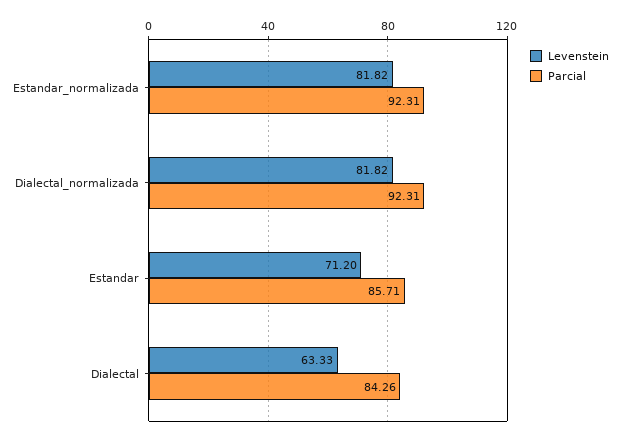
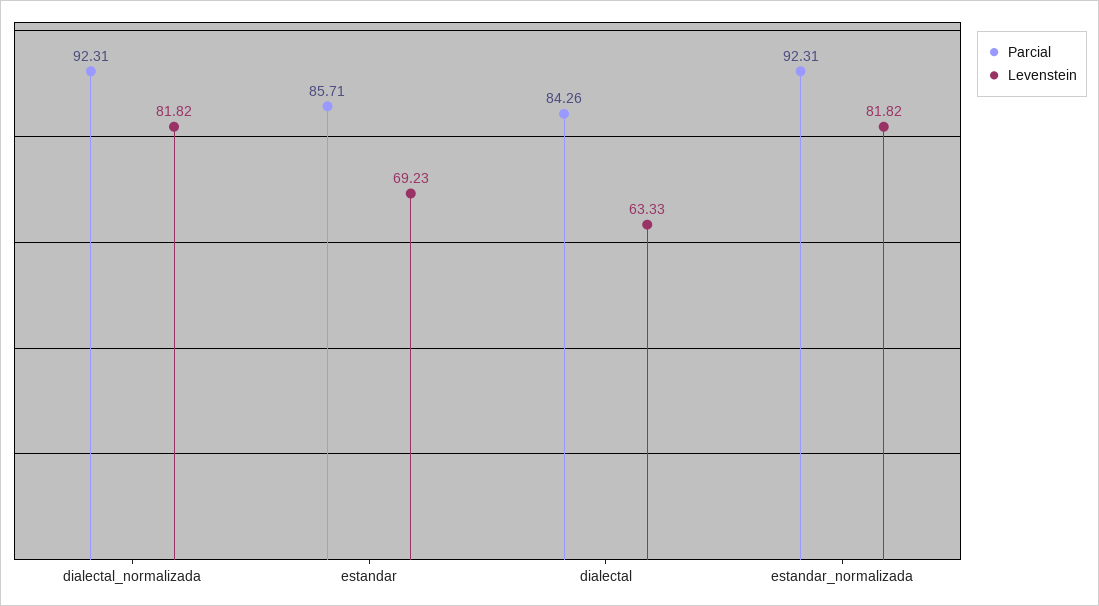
Levenstein, Estandar: 71.2 -> 69.23

